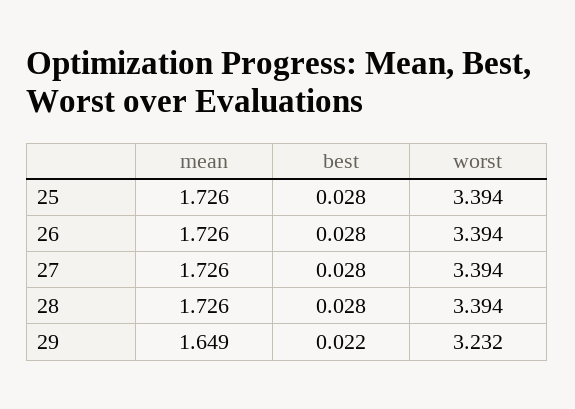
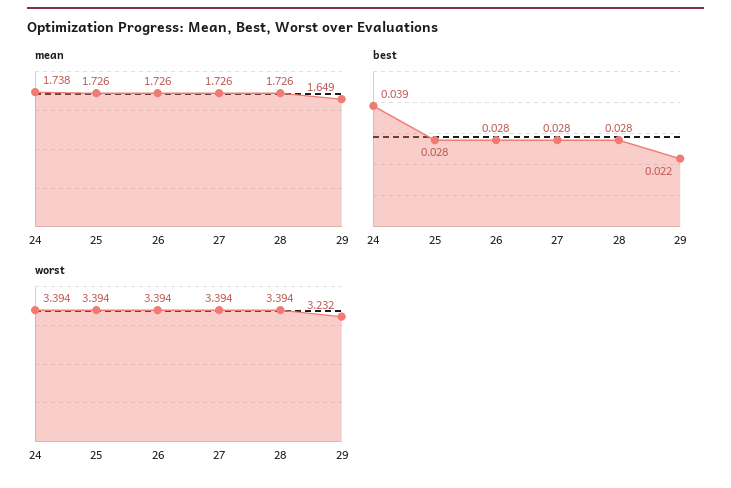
mean, 24: none -> 1.738
best, 24: none -> 0.039
worst, 24: none -> 3.394

